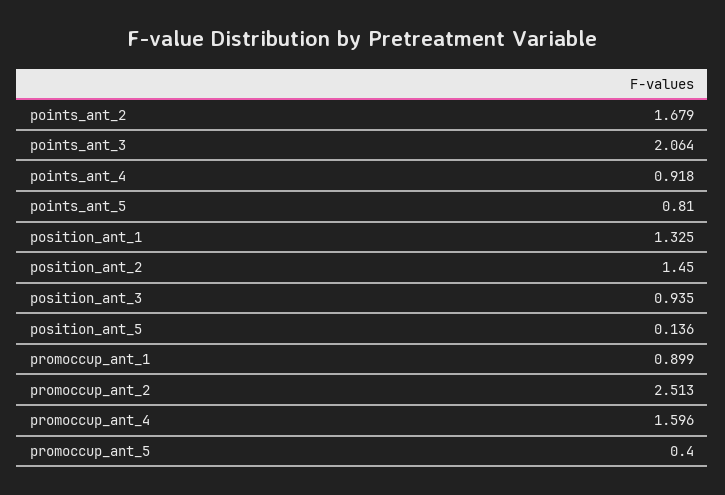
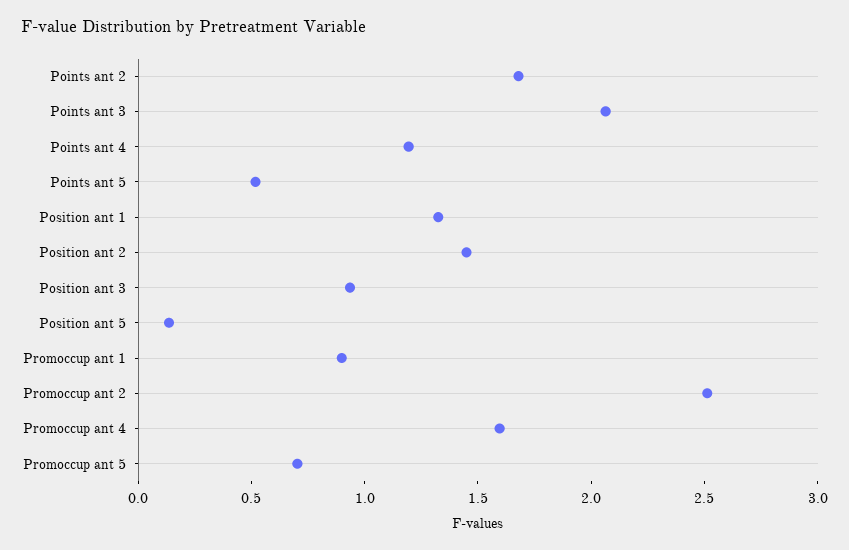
points_ant_4: 0.918 -> 1.2
points_ant_5: 0.81 -> 0.5
promoccup_ant_5: 0.4 -> 0.7

